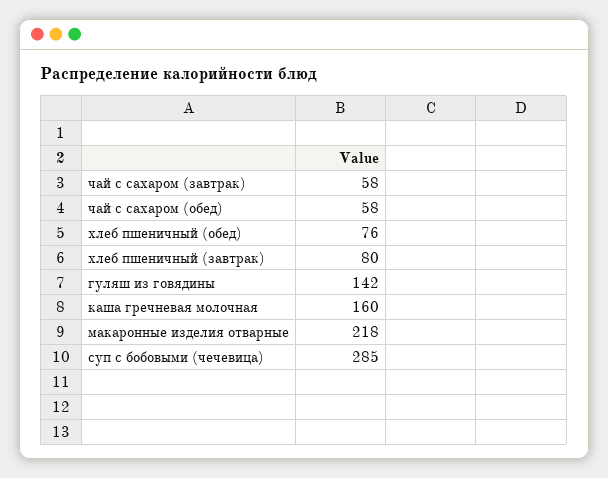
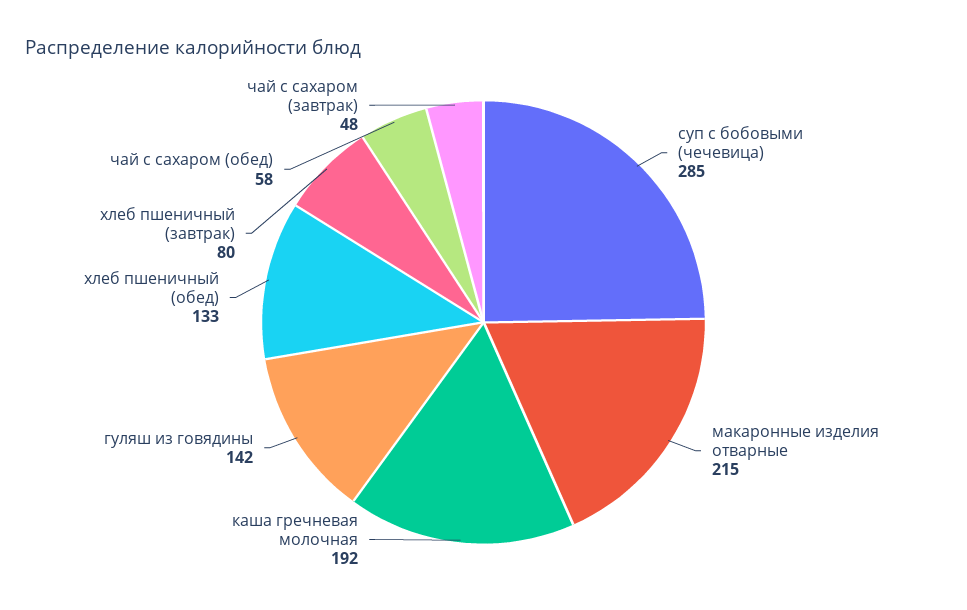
чай с сахаром (завтрак): 58 -> 48
хлеб пшеничный (обед): 76 -> 133
каша гречневая молочная: 160 -> 192
макаронные изделия отварные: 218 -> 215

